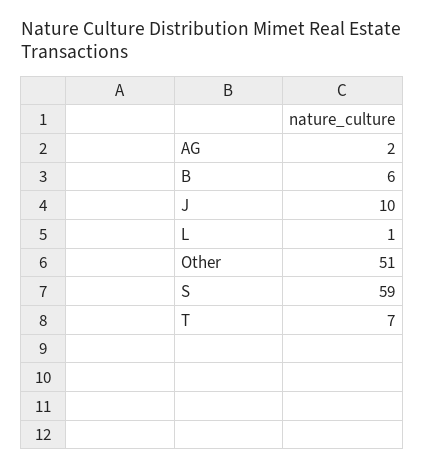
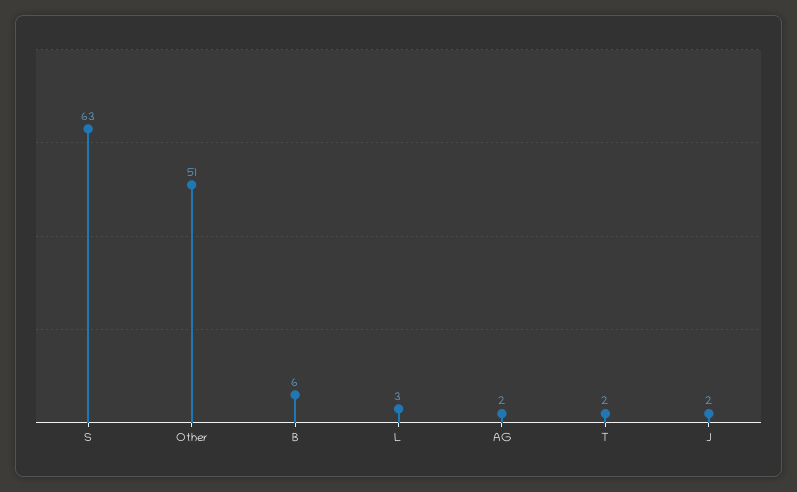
J: 10 -> 2
L: 1 -> 3
S: 59 -> 63
T: 7 -> 2

